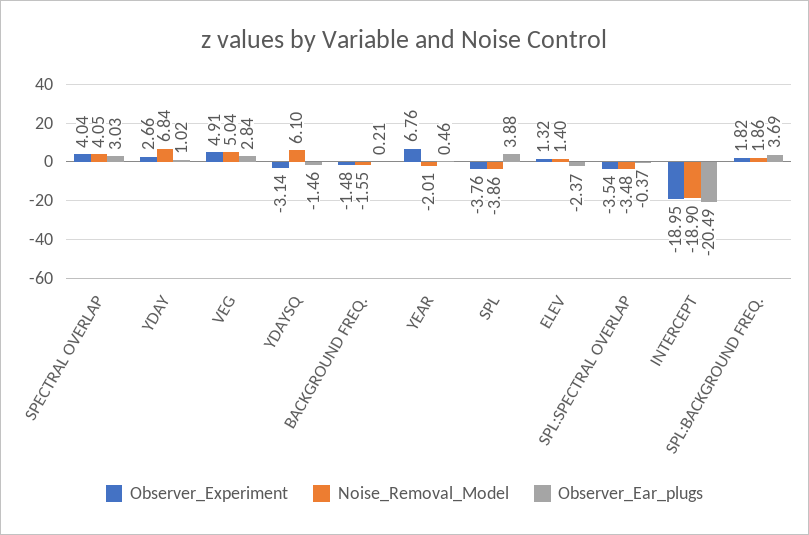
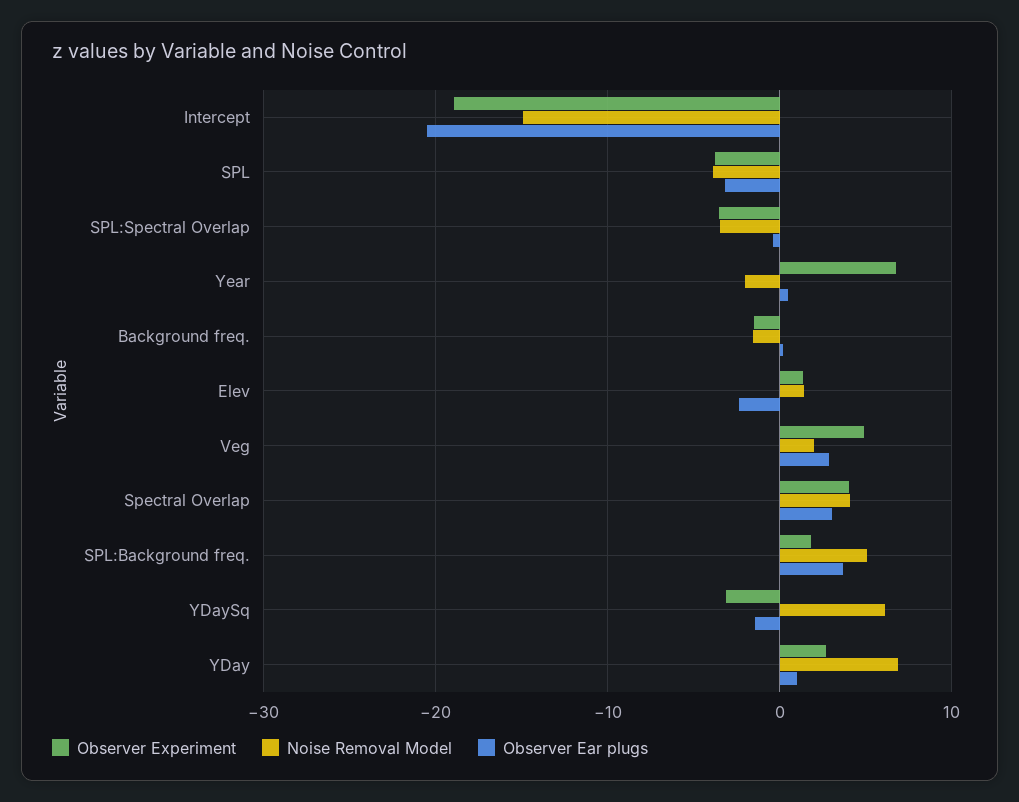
Noise_Removal_Model, VEG: 5.04 -> 2
Observer_Ear_plugs, SPL: 3.88 -> -3
Noise_Removal_Model, INTERCEPT: -18.9 -> -15
Noise_Removal_Model, SPL:BACKGROUND FREQ.: 1.86 -> 5

